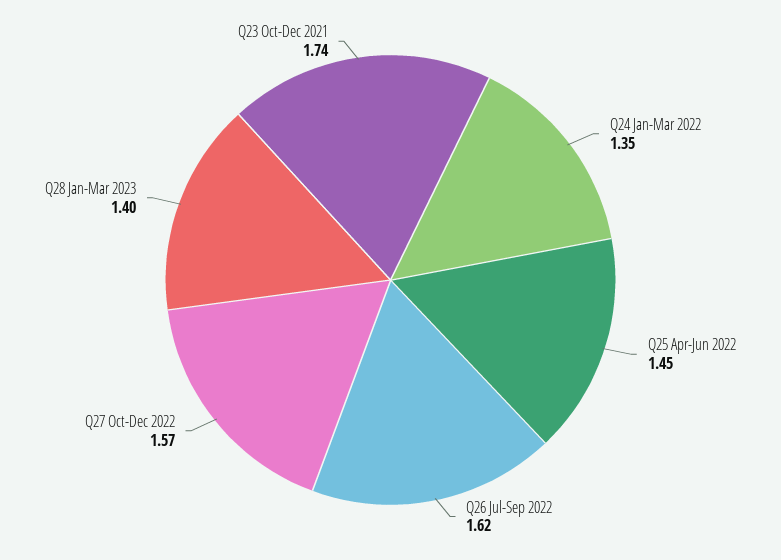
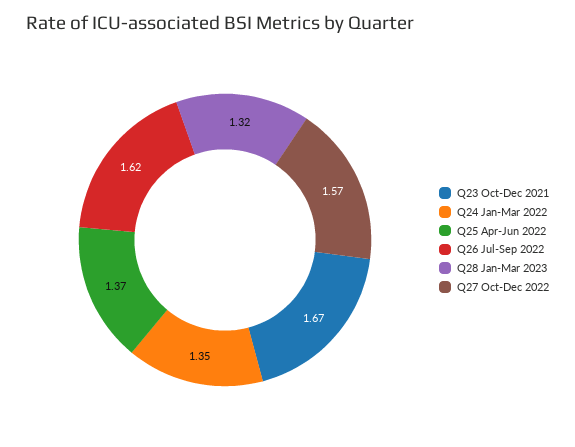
Q25 Apr-Jun 2022: 1.45 -> 1.37
Q28 Jan-Mar 2023: 1.4 -> 1.32
Q23 Oct-Dec 2021: 1.74 -> 1.67

